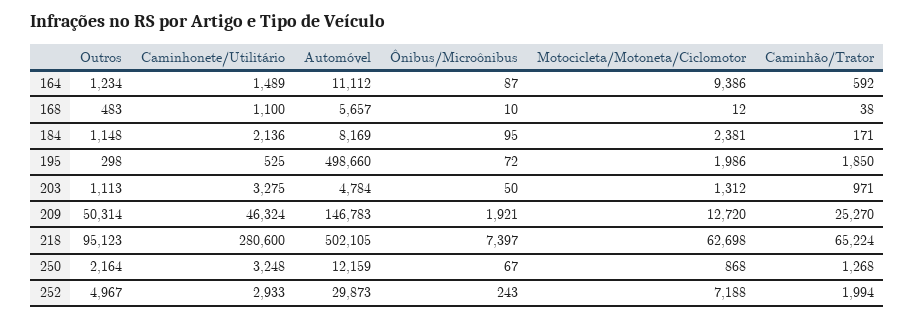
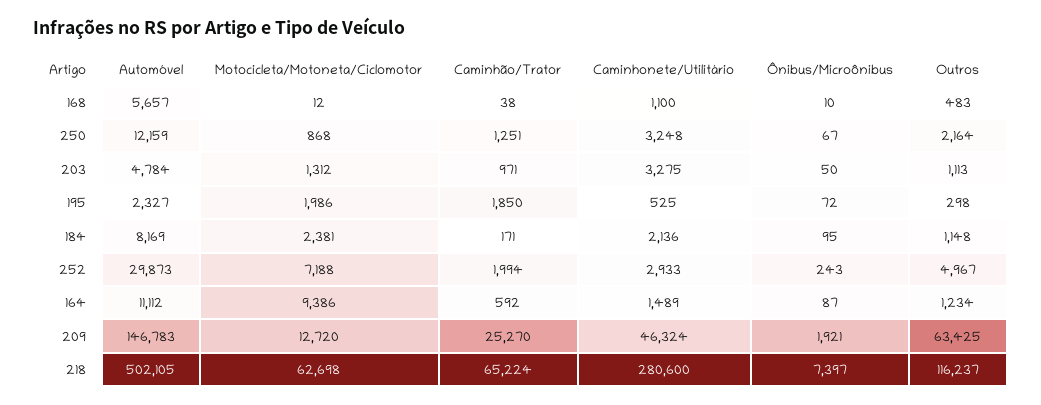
Automóvel, 195: 498660 -> 2327
Outros, 209: 50314 -> 63425
Outros, 218: 95123 -> 116237
Caminhão/Trator, 250: 1268 -> 1251

